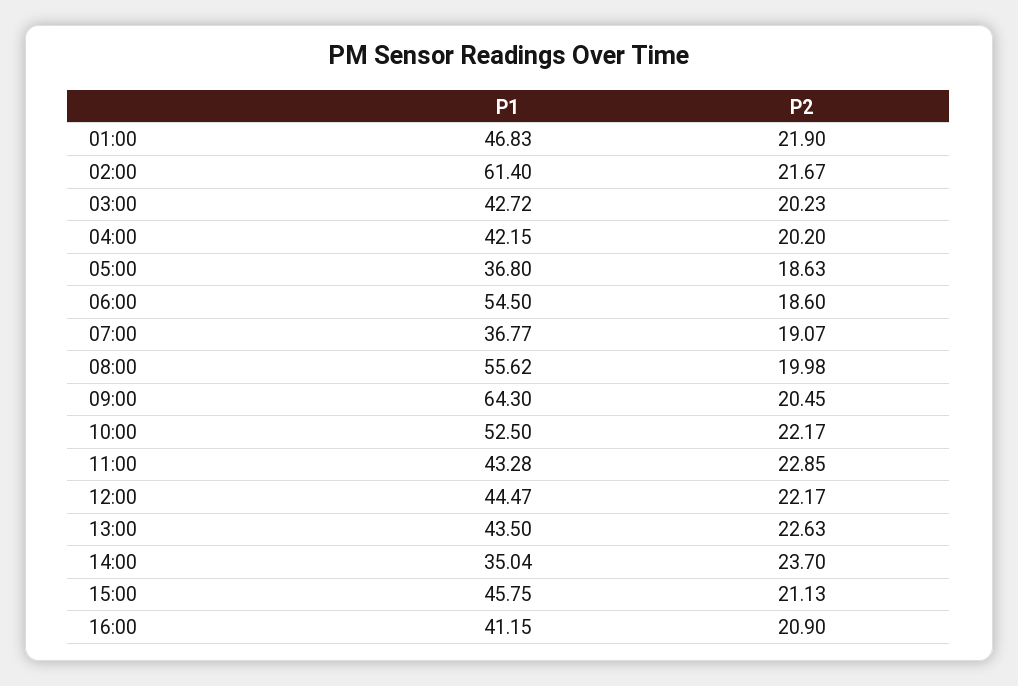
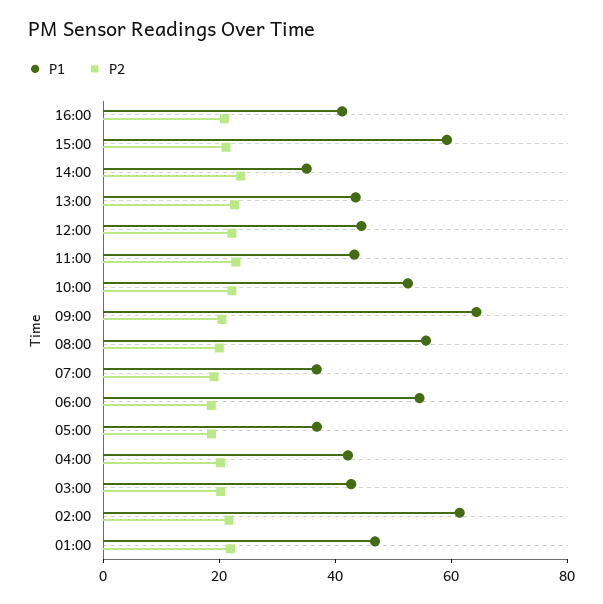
P1, 15:00: 45.75 -> 60

